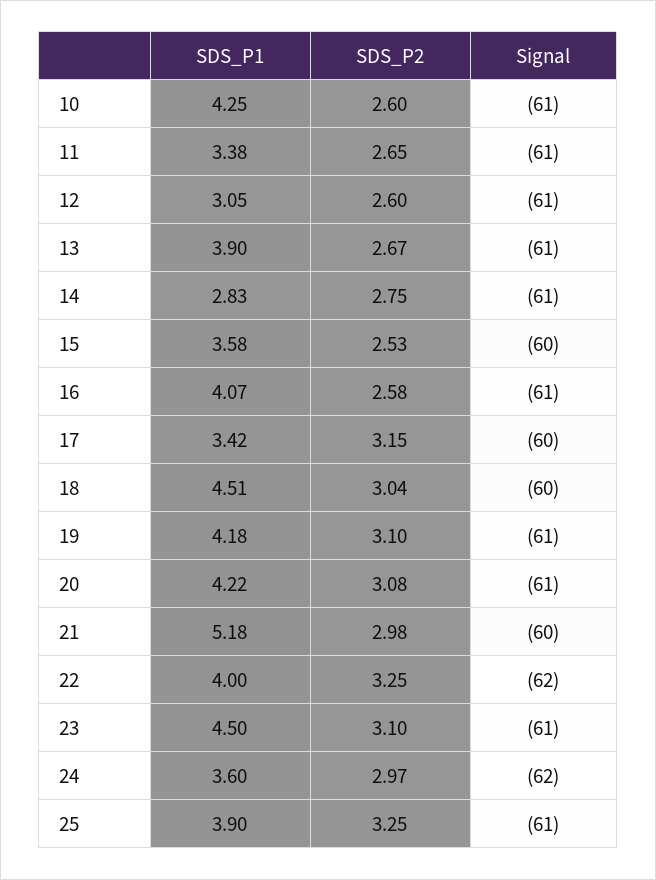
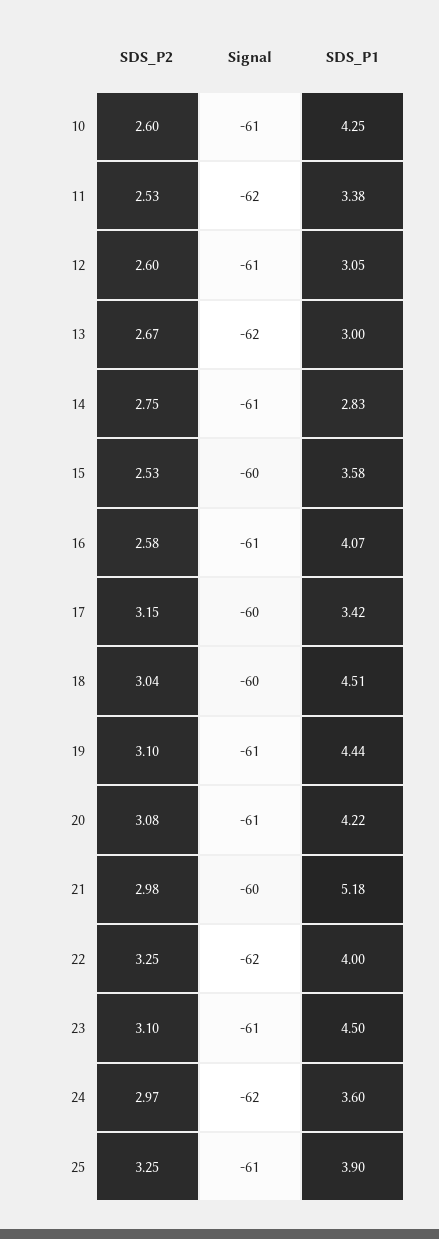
SDS_P2, 11: 2.65 -> 2.53
Signal, 11: -61 -> -62
SDS_P1, 13: 3.9 -> 3
Signal, 13: -61 -> -62
SDS_P1, 19: 4.18 -> 4.44

